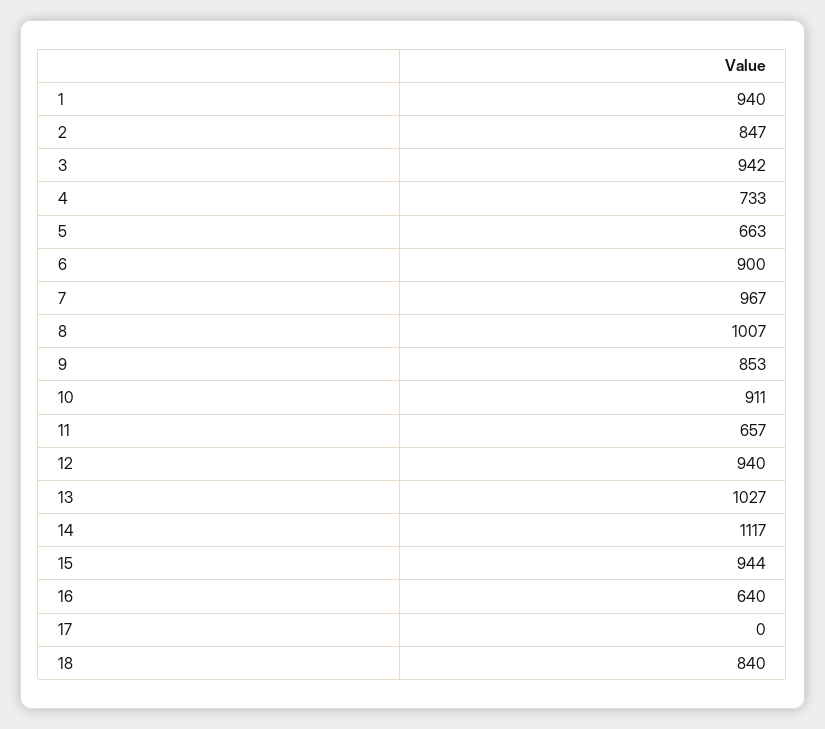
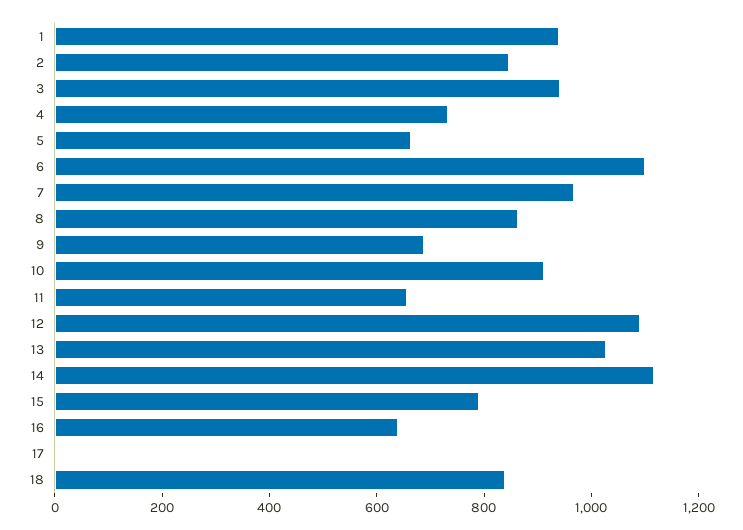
6: 900 -> 1100
8: 1007 -> 850
9: 853 -> 700
12: 940 -> 1100
15: 944 -> 800

